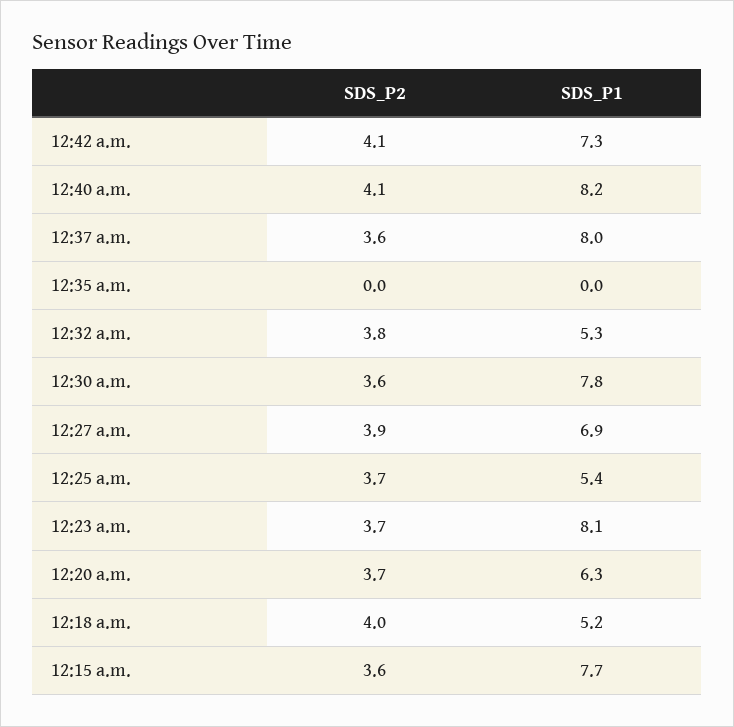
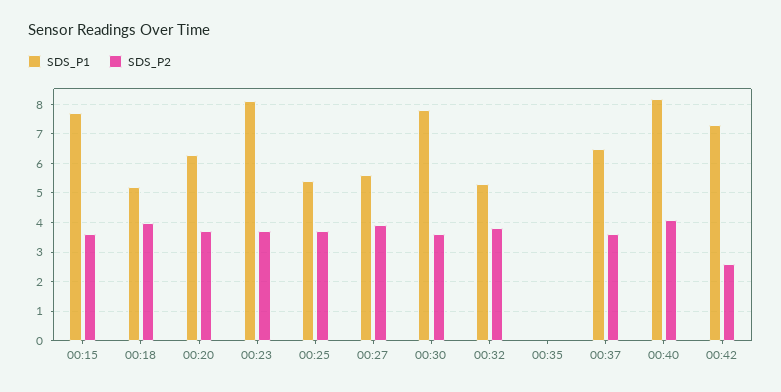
SDS_P2, 12:42 a.m.: 4.1 -> 2.5
SDS_P1, 12:37 a.m.: 8 -> 6.5
SDS_P1, 12:27 a.m.: 6.9 -> 5.5

